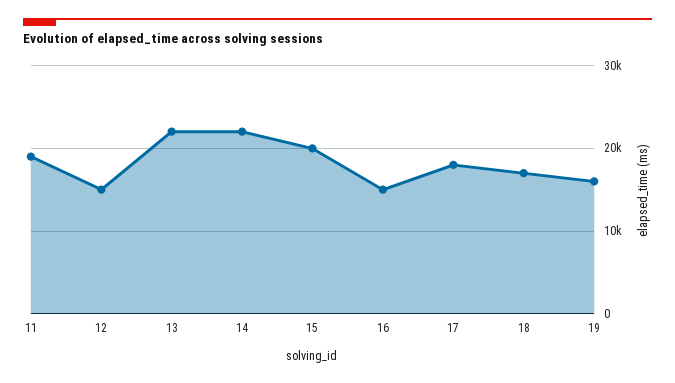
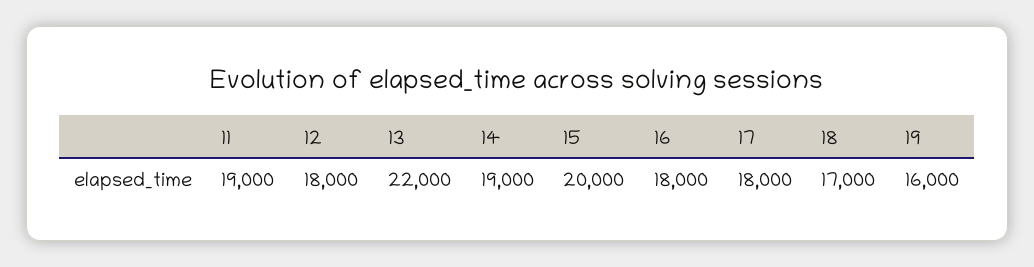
12: 15000 -> 18000
14: 22000 -> 19000
16: 15000 -> 18000

